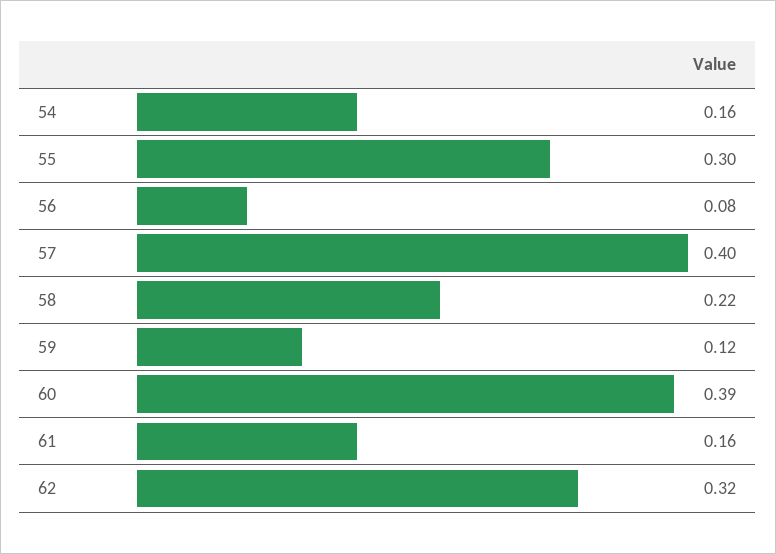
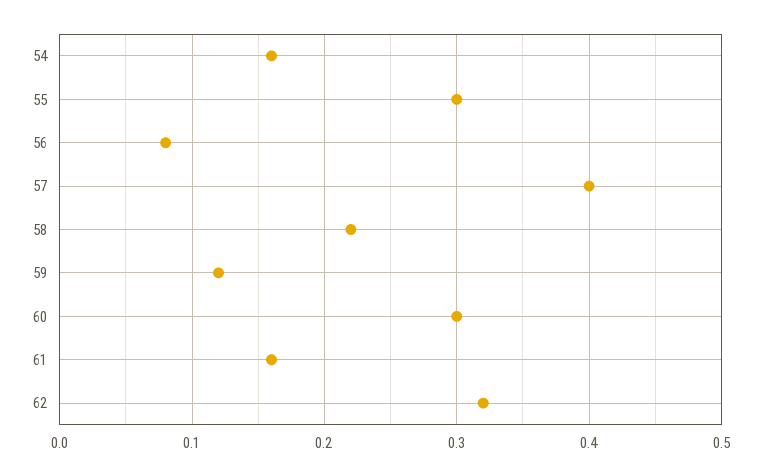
60: 0.39 -> 0.3

